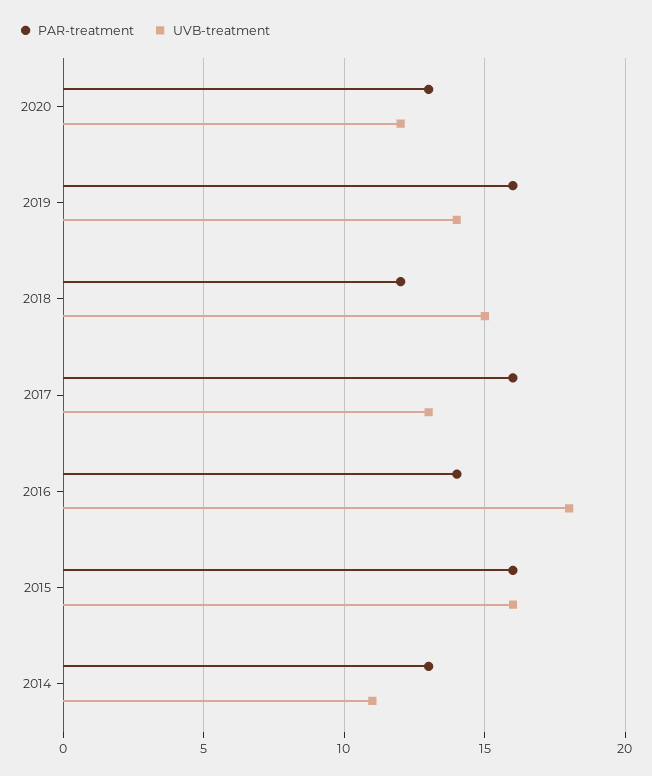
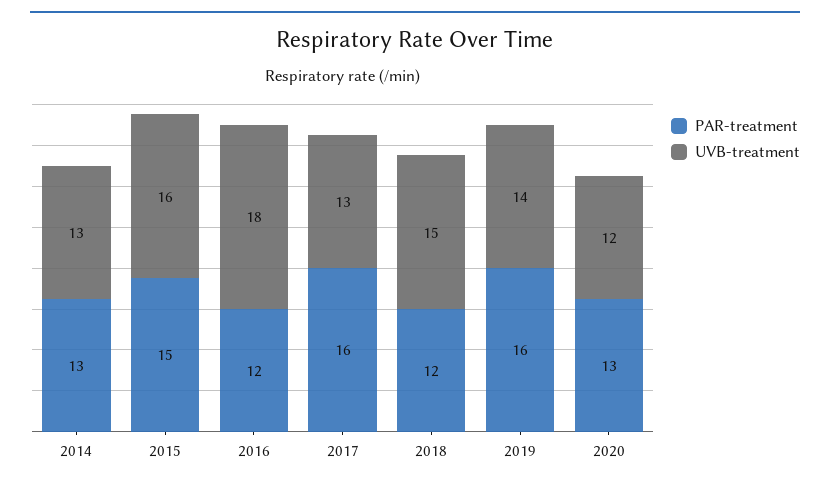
PAR-treatment, 2016: 14 -> 12
PAR-treatment, 2015: 16 -> 15
UVB-treatment, 2014: 11 -> 13

